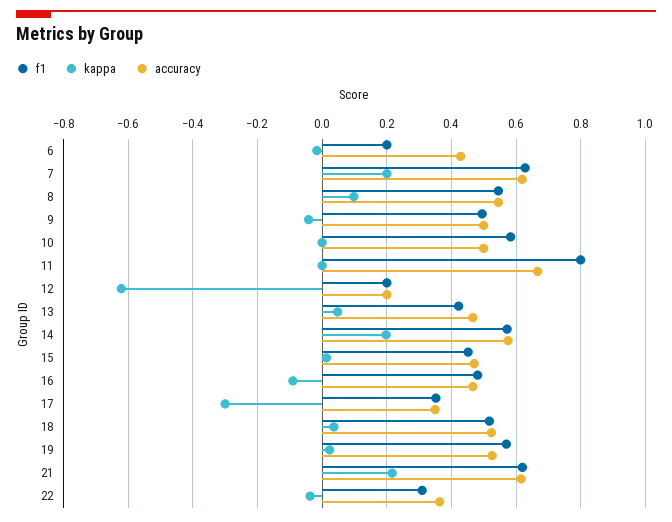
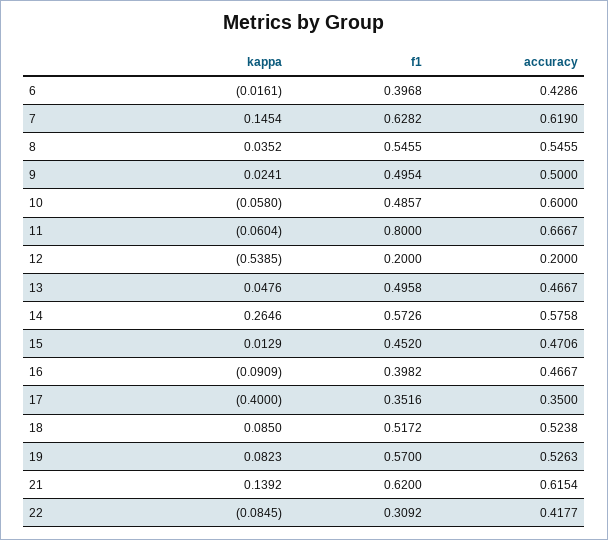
f1, 6: 0.2 -> 0.3968
kappa, 7: 0.2 -> 0.1454
kappa, 8: 0.1 -> 0.0352
kappa, 9: -0.04 -> 0.0241
f1, 10: 0.58 -> 0.4857
kappa, 10: 0 -> -0.058
accuracy, 10: 0.5 -> 0.6
kappa, 11: 0 -> -0.0604
kappa, 12: -0.62 -> -0.5385
f1, 13: 0.42 -> 0.4958
kappa, 14: 0.2 -> 0.2646
f1, 16: 0.48 -> 0.3982
kappa, 17: -0.3 -> -0.4
kappa, 18: 0.04 -> 0.085
kappa, 19: 0.02 -> 0.0823
kappa, 21: 0.22 -> 0.1392
kappa, 22: -0.04 -> -0.0845
accuracy, 22: 0.36 -> 0.4177

